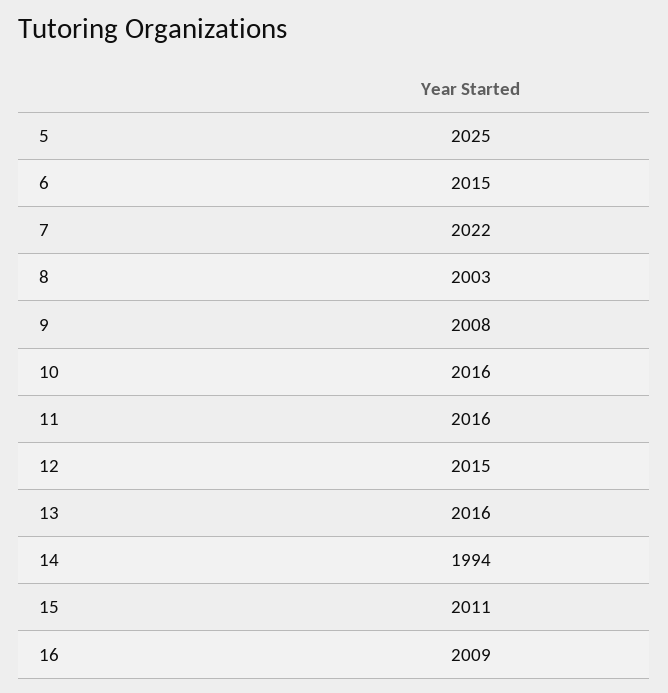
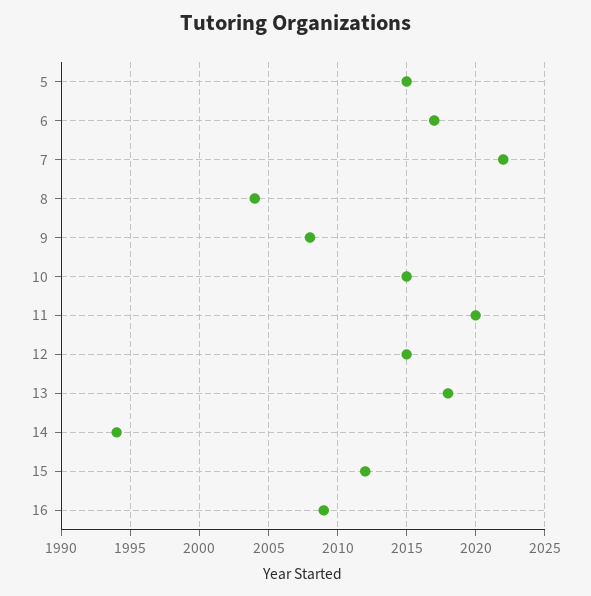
5: 2025 -> 2015
6: 2015 -> 2017
8: 2003 -> 2004
10: 2016 -> 2015
11: 2016 -> 2020
13: 2016 -> 2018
15: 2011 -> 2012

